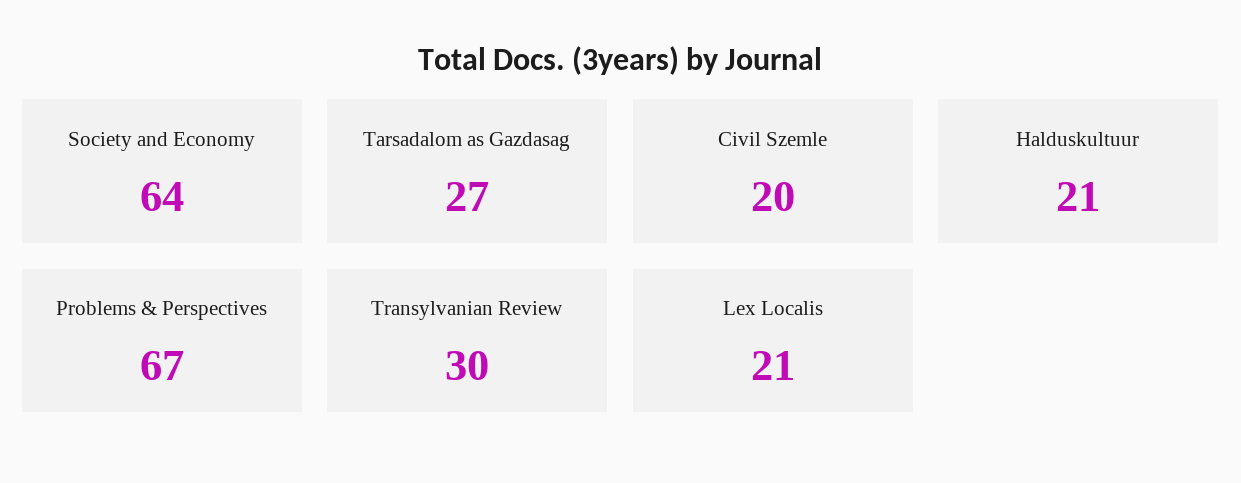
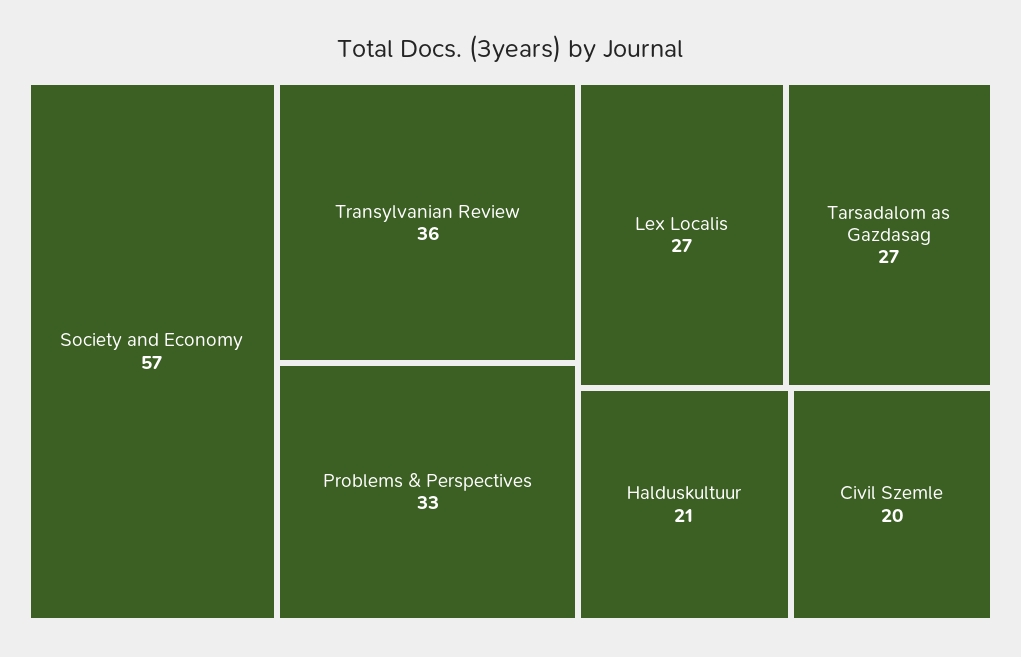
Society and Economy: 64 -> 57
Problems & Perspectives: 67 -> 33
Transylvanian Review: 30 -> 36
Lex Localis: 21 -> 27

